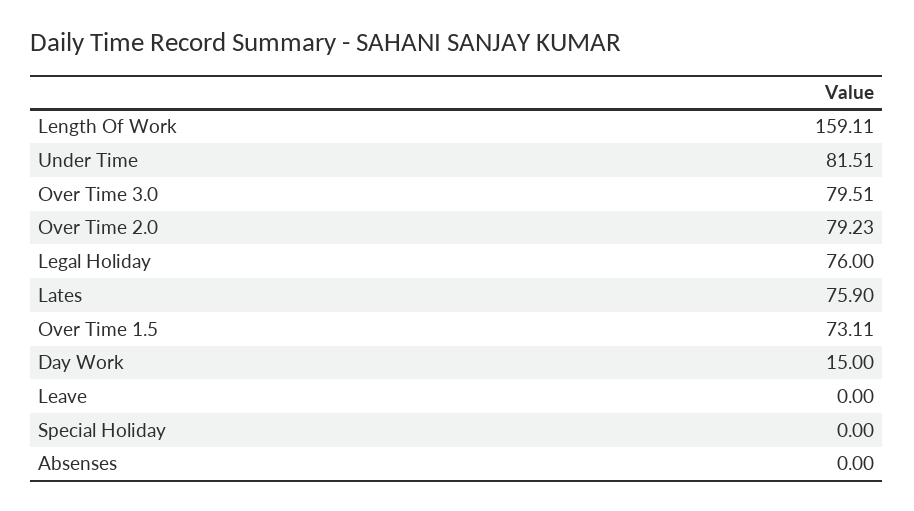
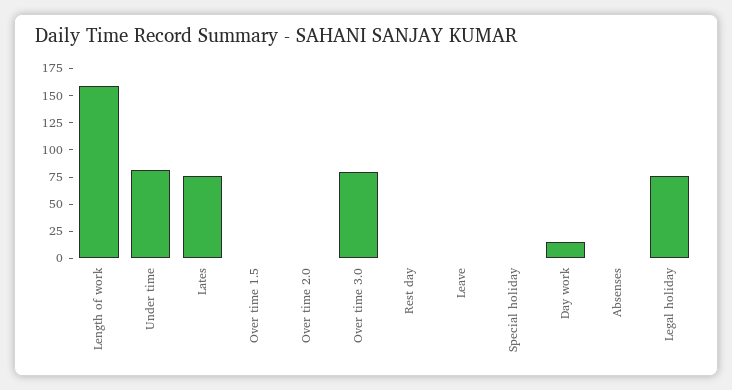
Over Time 2.0: 79.23 -> 0
Over Time 1.5: 73.11 -> 0
Rest day: none -> 0

